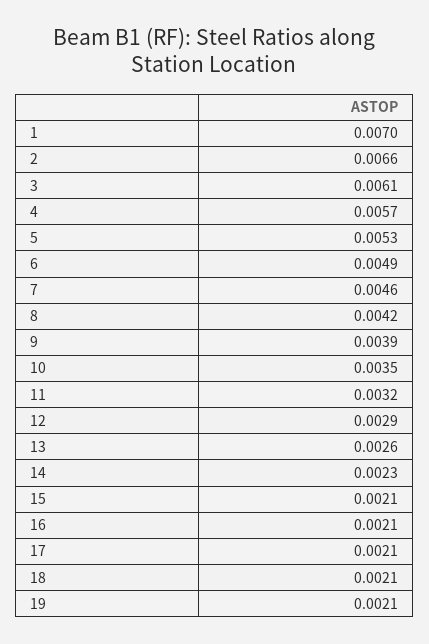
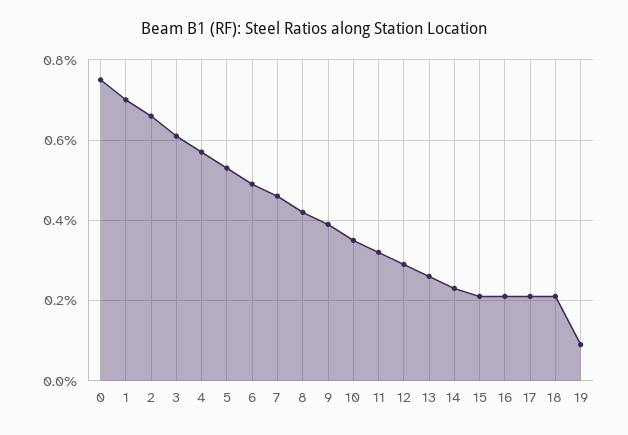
19: 0.0021 -> 0.001
0: none -> 0.0075

